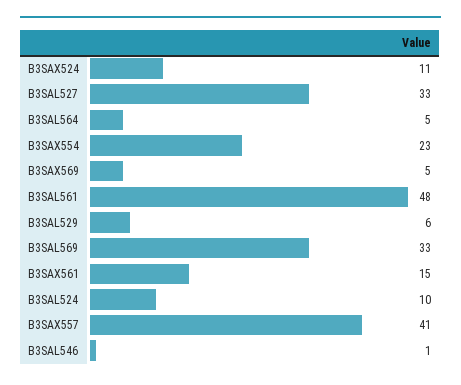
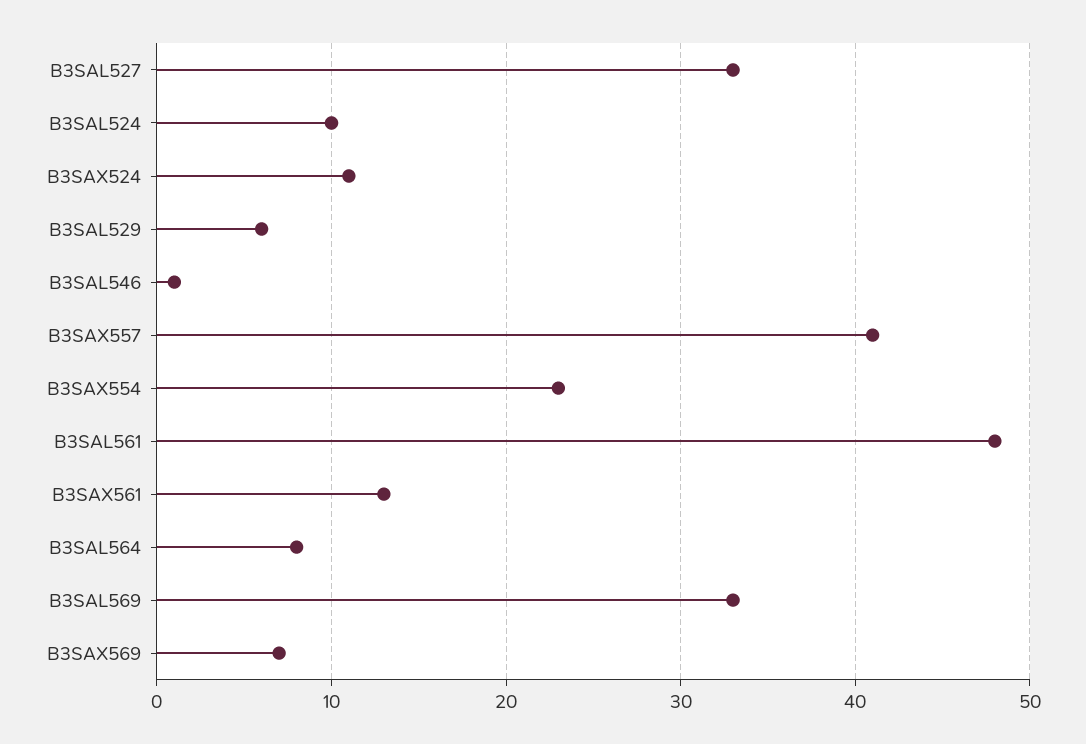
B3SAL564: 5 -> 8
B3SAX569: 5 -> 7
B3SAX561: 15 -> 13

